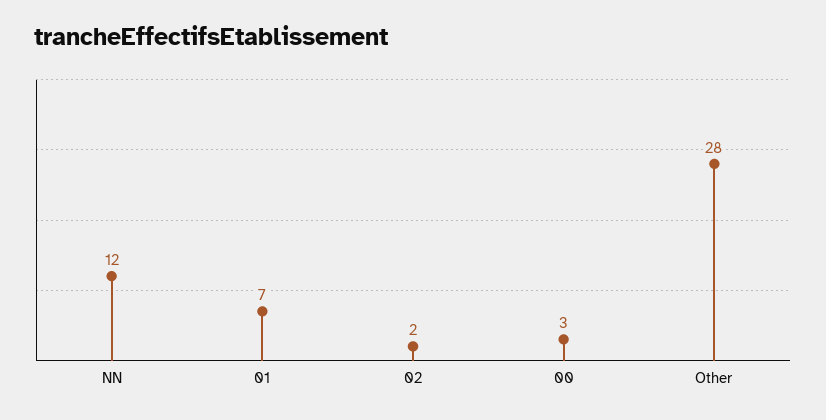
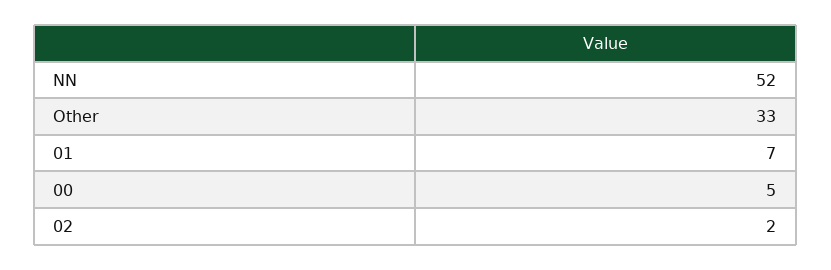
NN: 12 -> 52
00: 3 -> 5
Other: 28 -> 33

